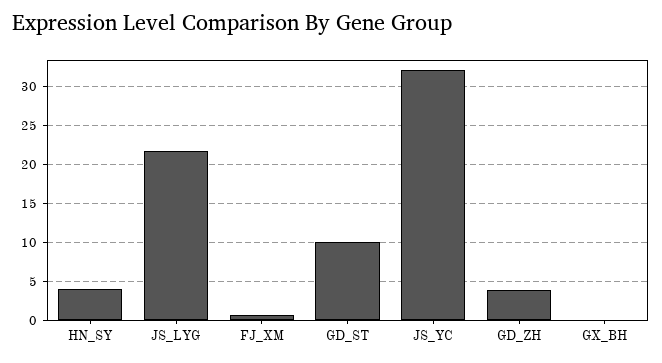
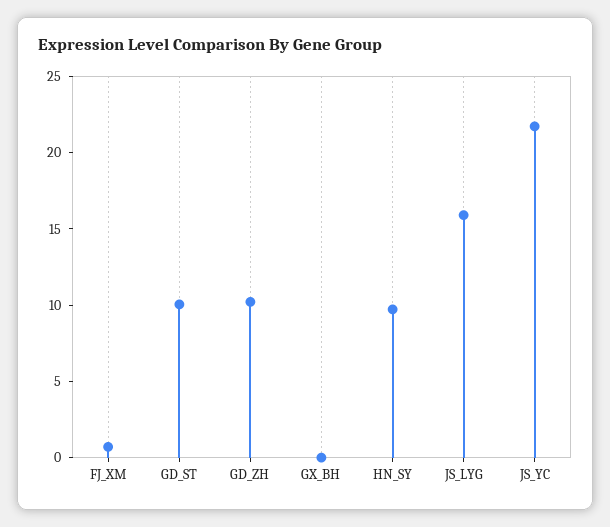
HN_SY: 4 -> 10
JS_LYG: 22 -> 16
JS_YC: 32 -> 22
GD_ZH: 4 -> 10

